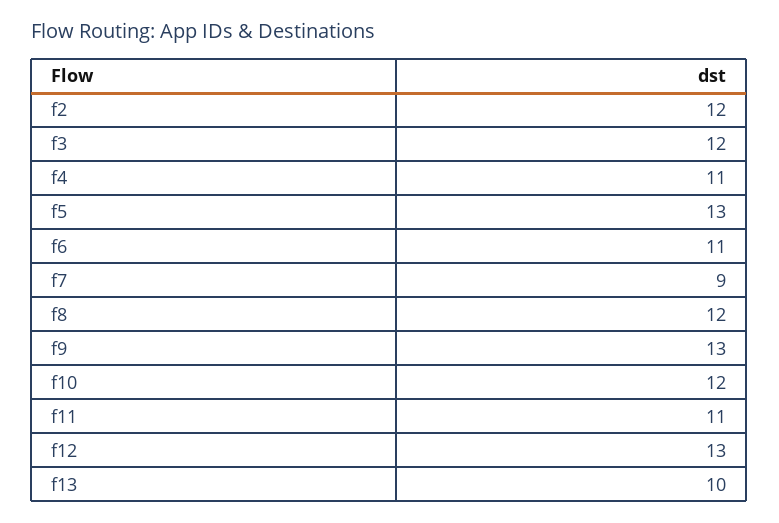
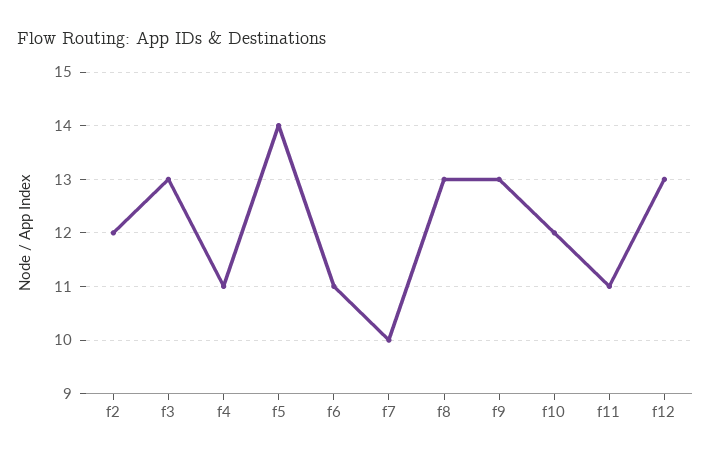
f3: 12 -> 13
f5: 13 -> 14
f7: 9 -> 10
f8: 12 -> 13
f13: 10 -> none

